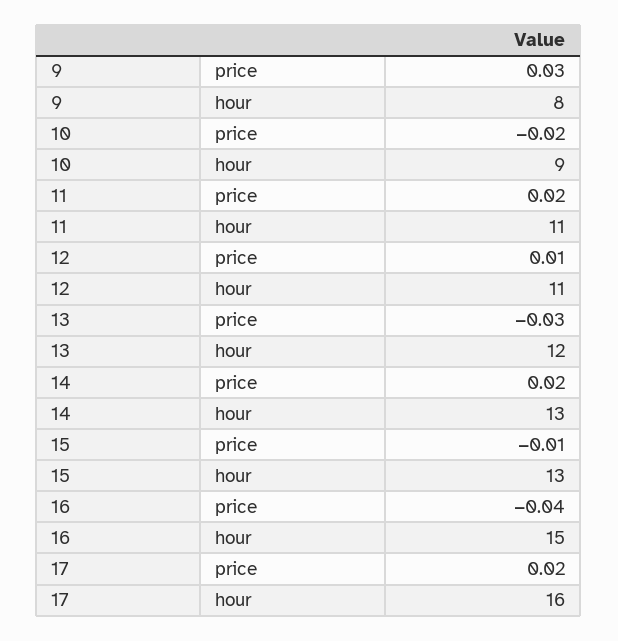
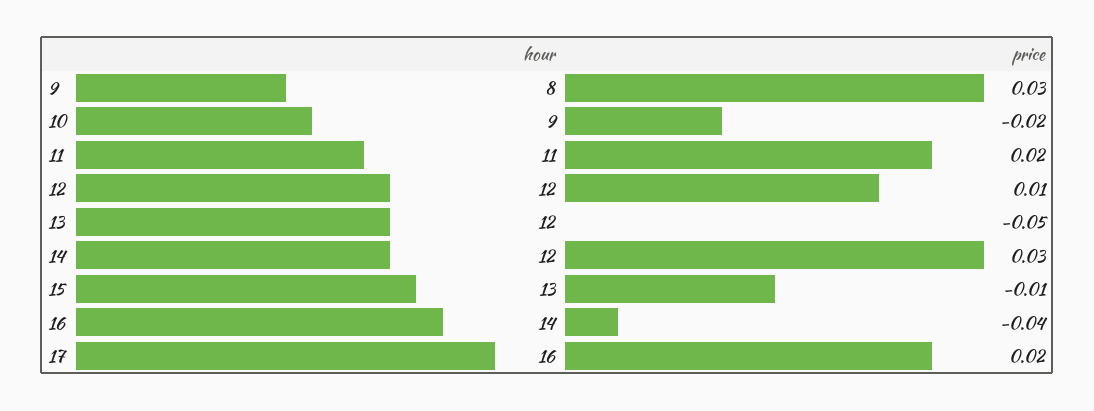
12, hour: 11 -> 12
13, price: -0.03 -> -0.05
14, price: 0.02 -> 0.03
14, hour: 13 -> 12
16, hour: 15 -> 14

